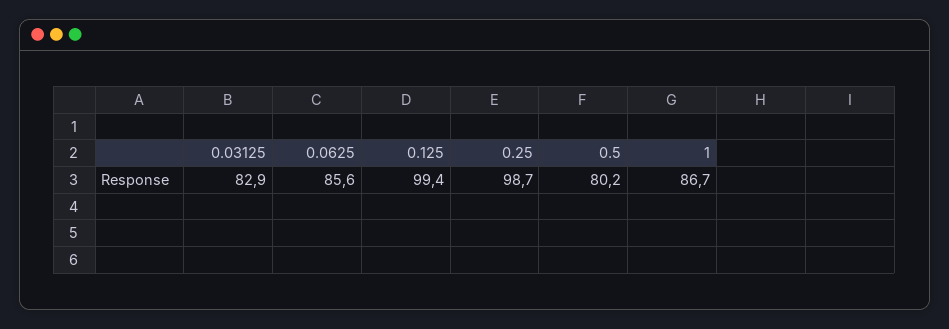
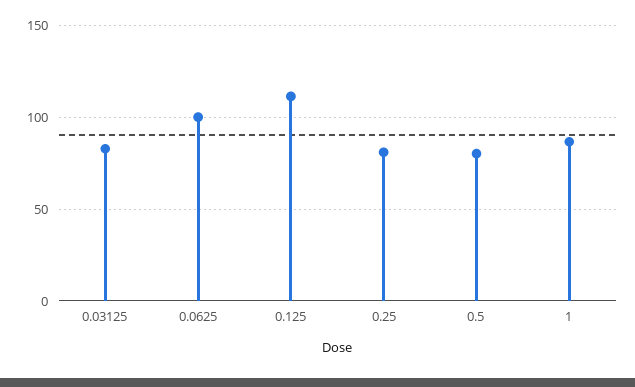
0.0625: 85.6 -> 100
0.125: 99.4 -> 110
0.25: 98.7 -> 80

